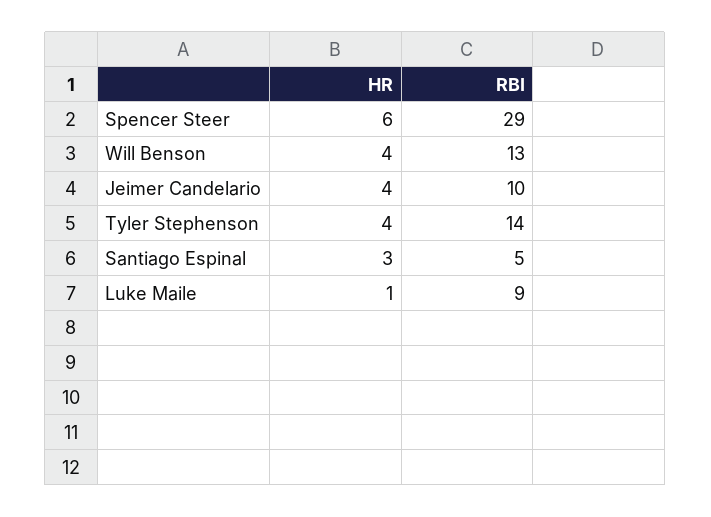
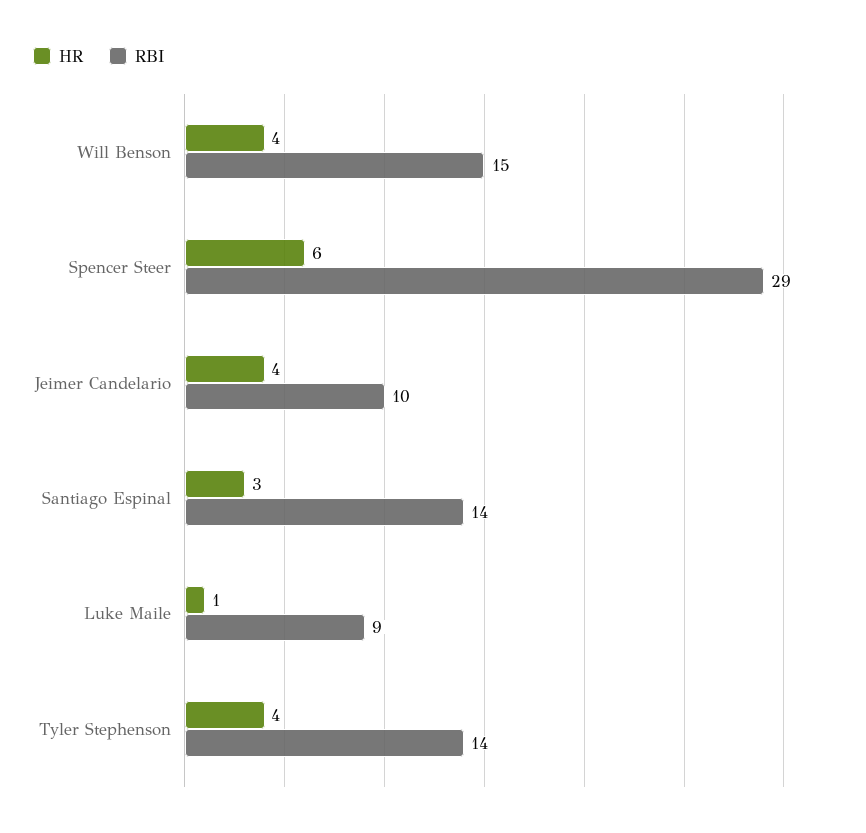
RBI, Will Benson: 13 -> 15
RBI, Santiago Espinal: 5 -> 14

